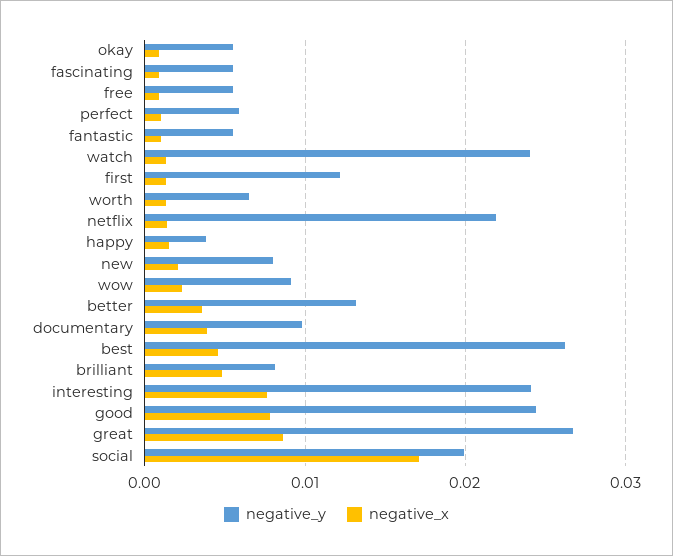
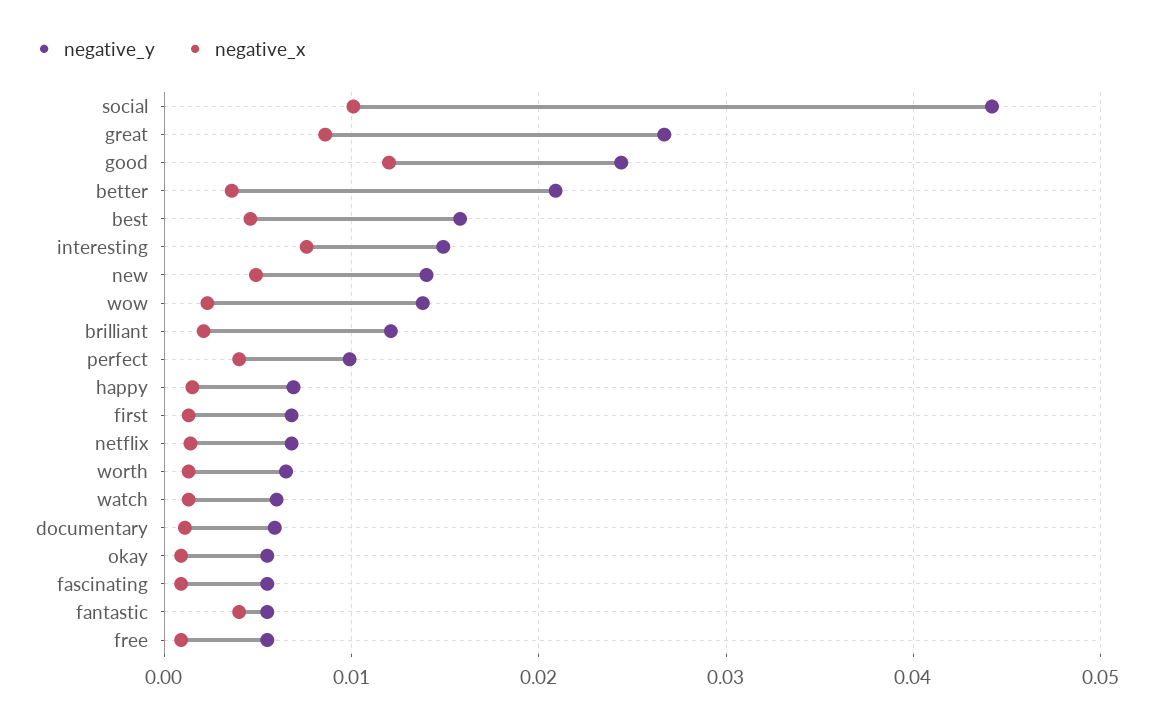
negative_y, perfect: 0.006 -> 0.01
negative_x, perfect: 0.001 -> 0.004
negative_x, fantastic: 0.001 -> 0.004
negative_y, watch: 0.024 -> 0.006
negative_y, first: 0.012 -> 0.007
negative_y, netflix: 0.022 -> 0.007
negative_y, happy: 0.004 -> 0.007
negative_y, new: 0.008 -> 0.014
negative_x, new: 0.002 -> 0.005
negative_y, wow: 0.009 -> 0.014
negative_y, better: 0.013 -> 0.021
negative_y, documentary: 0.01 -> 0.006
negative_x, documentary: 0.004 -> 0.001
negative_y, best: 0.026 -> 0.016
negative_y, brilliant: 0.008 -> 0.012
negative_x, brilliant: 0.005 -> 0.002
negative_y, interesting: 0.024 -> 0.015
negative_x, good: 0.008 -> 0.012
negative_y, social: 0.02 -> 0.044
negative_x, social: 0.017 -> 0.01

